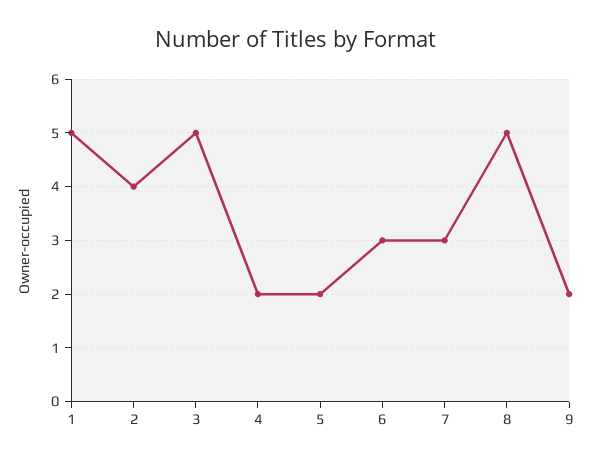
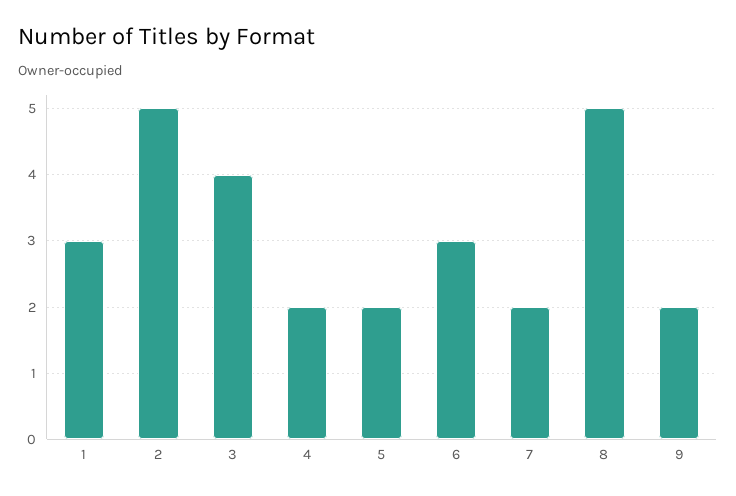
1: 5 -> 3
2: 4 -> 5
3: 5 -> 4
7: 3 -> 2

